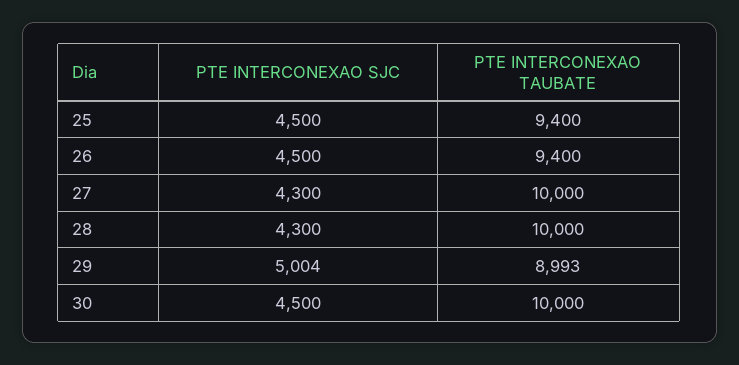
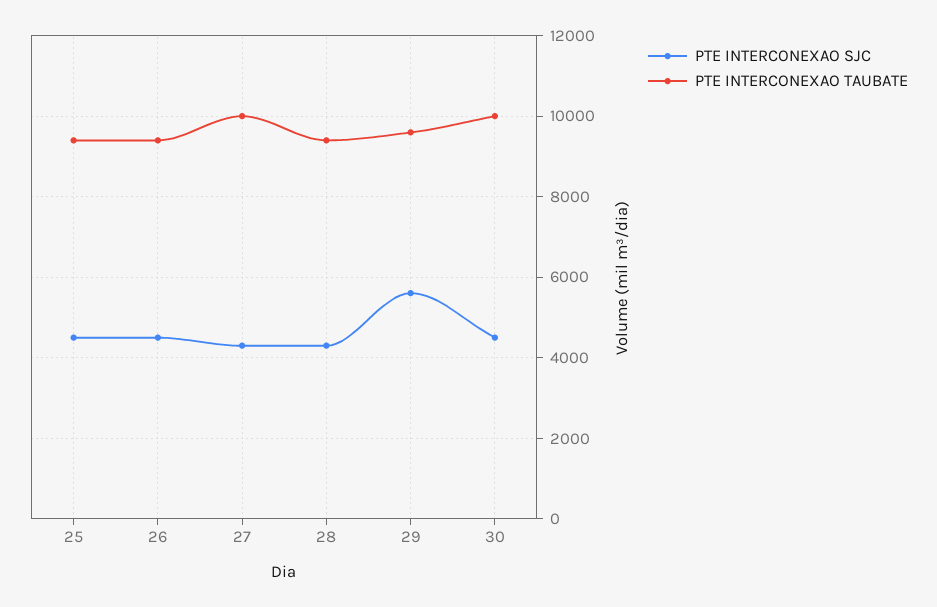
PTE INTERCONEXAO TAUBATE, 28: 10000 -> 9400
PTE INTERCONEXAO SJC, 29: 5004 -> 5600
PTE INTERCONEXAO TAUBATE, 29: 8993 -> 9600

